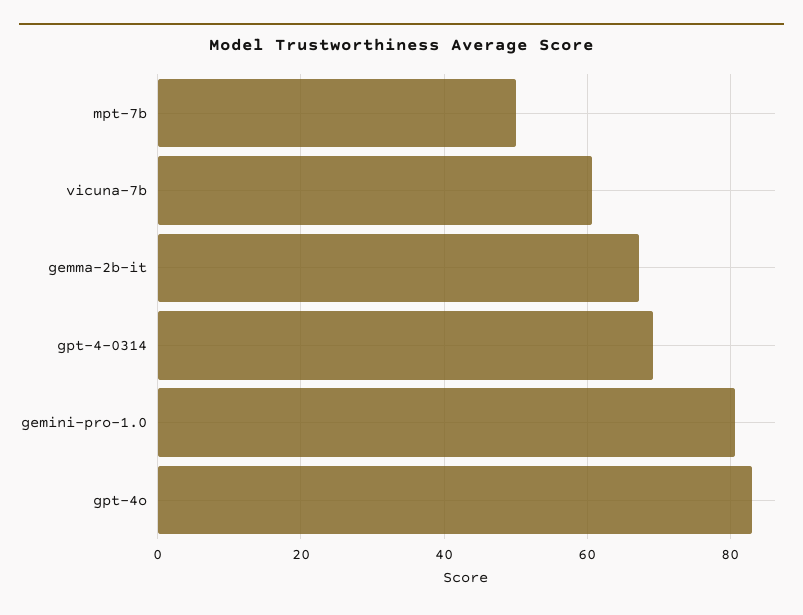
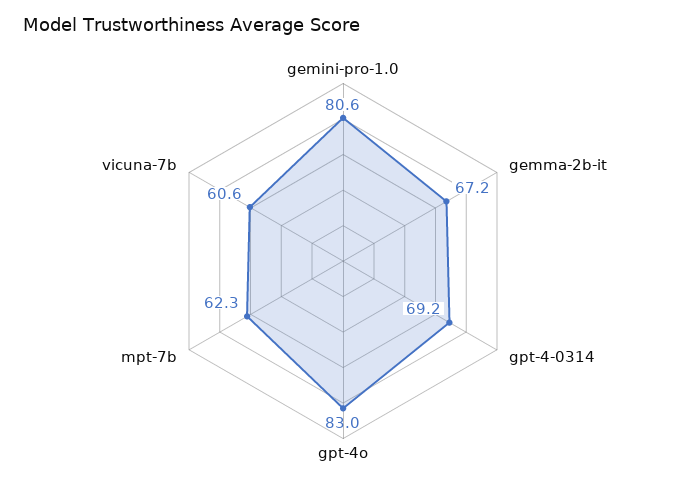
mpt-7b: 50 -> 62.3

